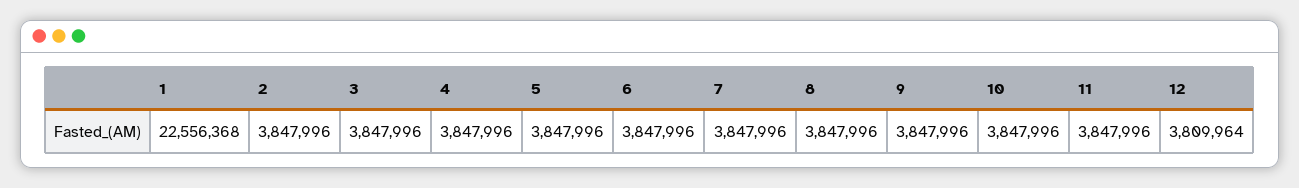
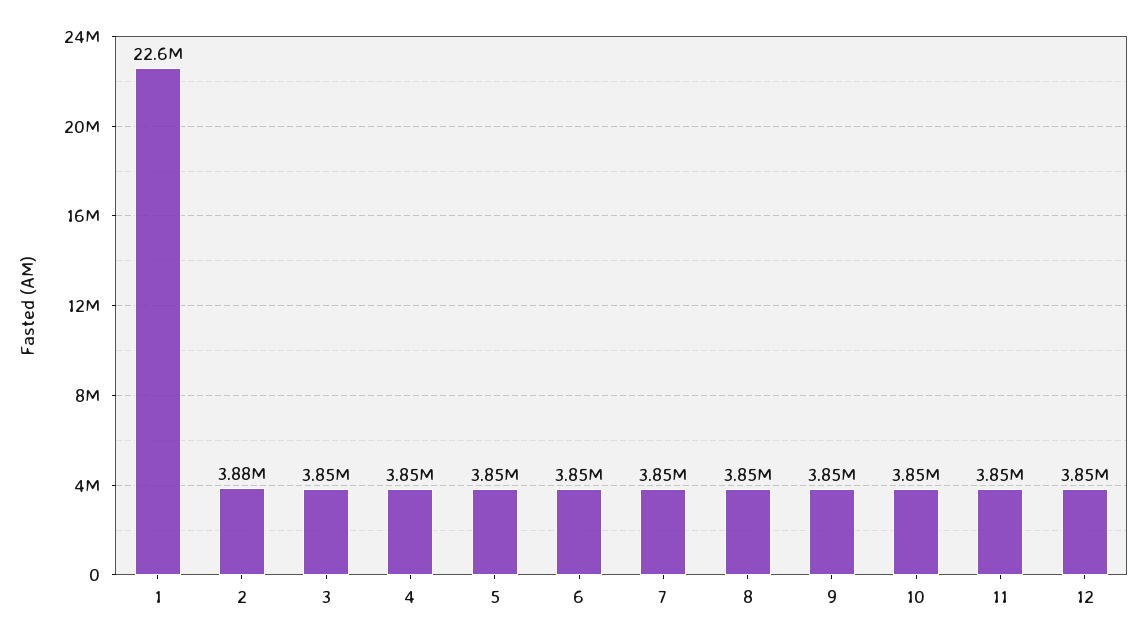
2: 3847996 -> 3880000
12: 3809964 -> 3850000

